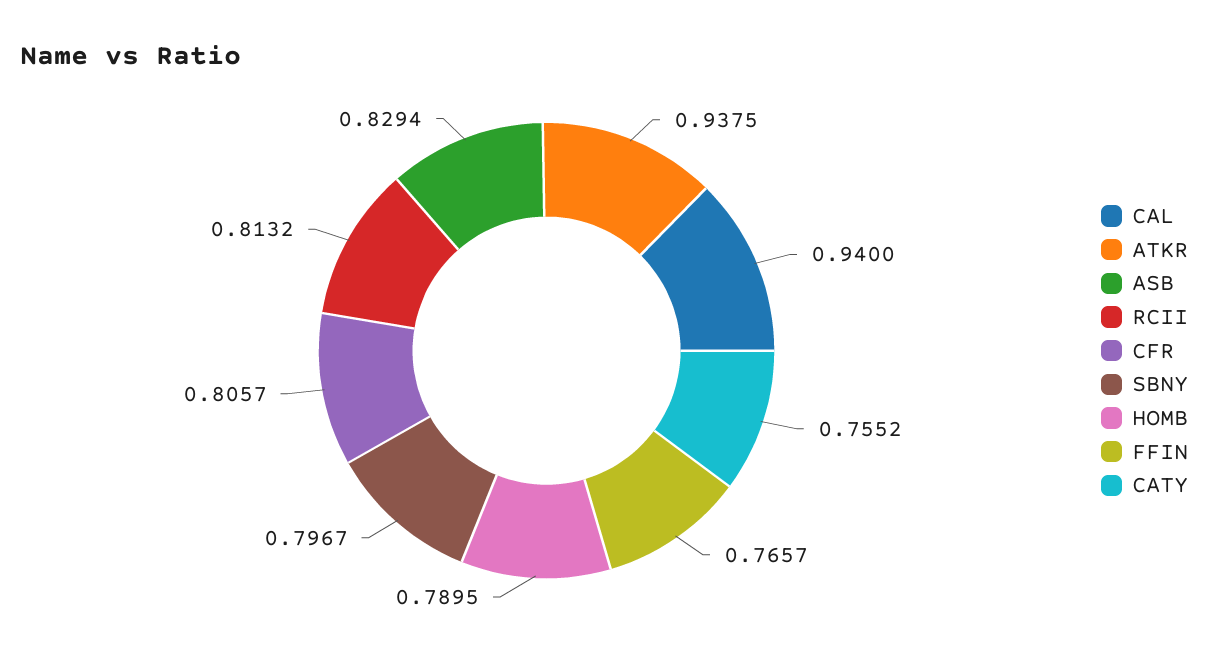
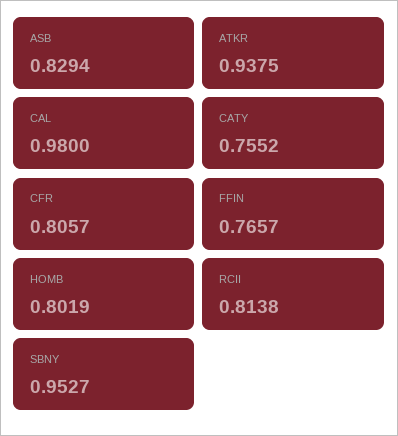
CAL: 0.94 -> 0.98
RCII: 0.8132 -> 0.8138
SBNY: 0.7967 -> 0.9527
HOMB: 0.7895 -> 0.8019

